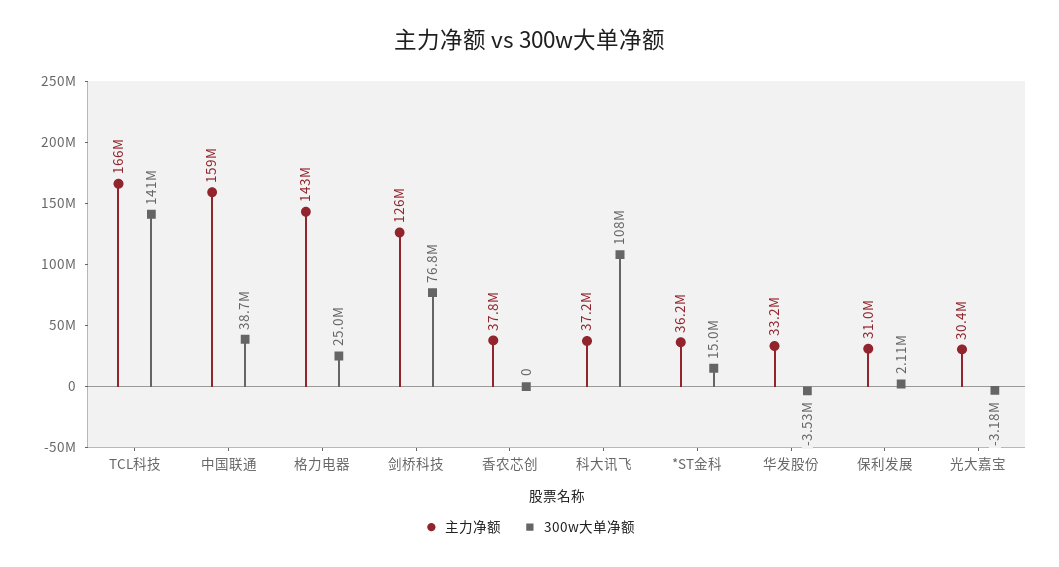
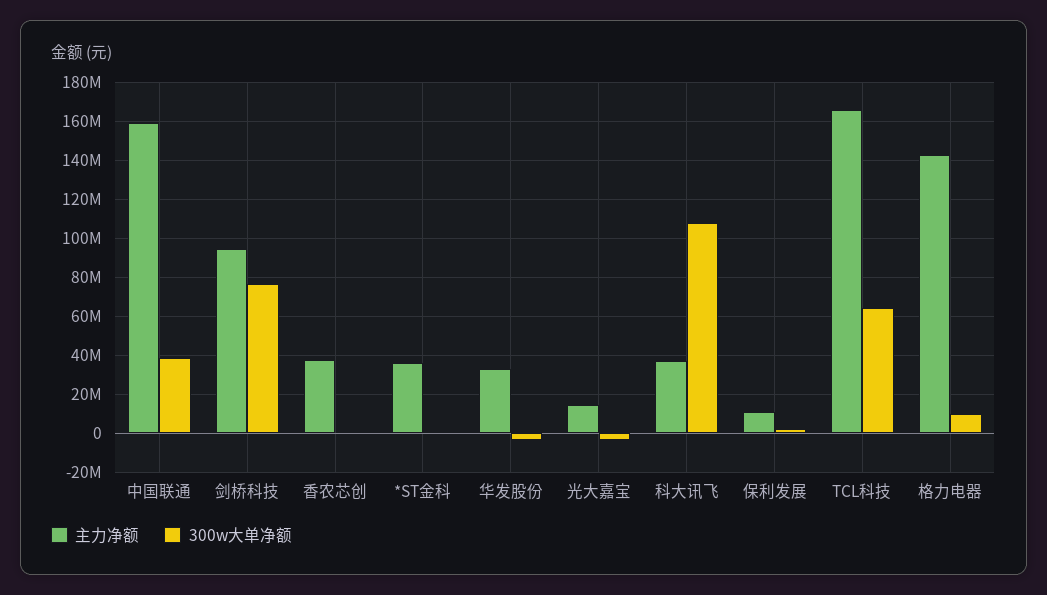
300w大单净额, TCL科技: 141000000 -> 65000000
300w大单净额, 格力电器: 25000000 -> 10000000
主力净额, 剑桥科技: 126000000 -> 95000000
300w大单净额, *ST金科: 15000000 -> 0
主力净额, 保利发展: 31000000 -> 10000000
主力净额, 光大嘉宝: 30400000 -> 15000000

